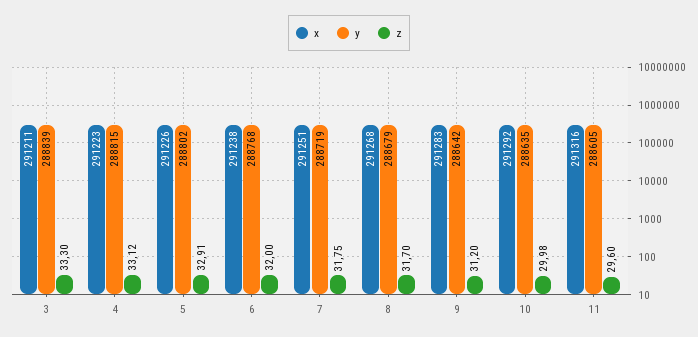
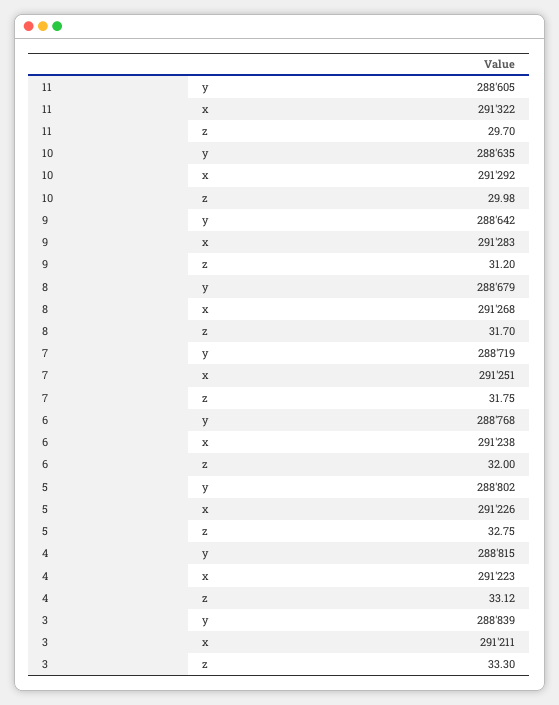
z, 5: 32.91 -> 32.75
x, 11: 291316 -> 291322
z, 11: 29.6 -> 29.7

